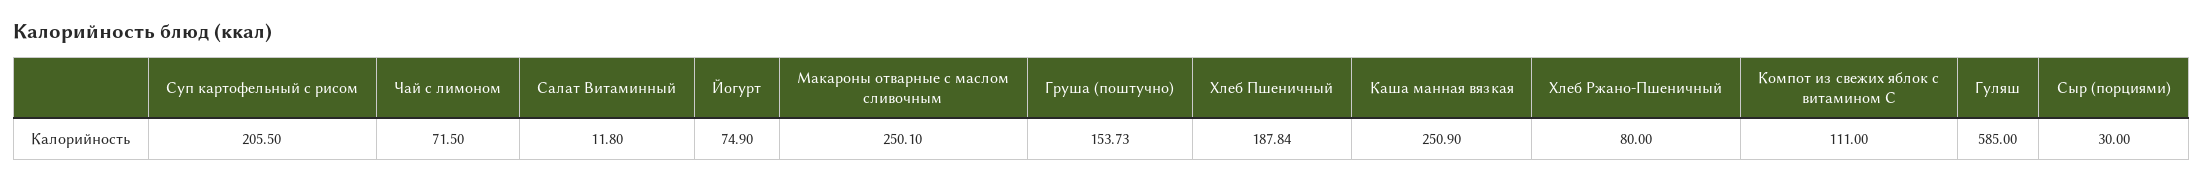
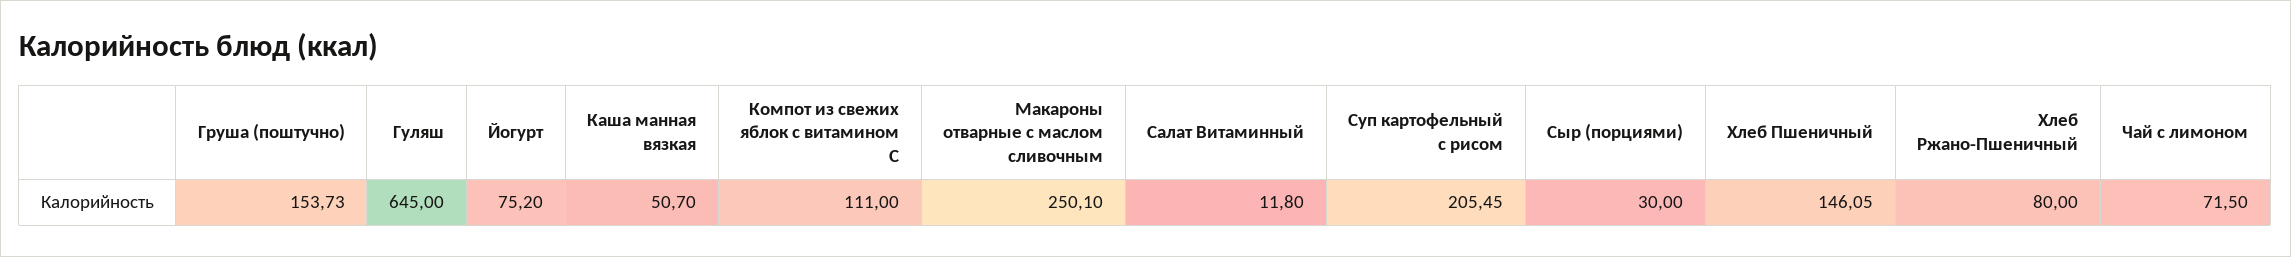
Суп картофельный с рисом: 205.5 -> 205.45
Йогурт: 74.9 -> 75.2
Хлеб Пшеничный: 187.84 -> 146.05
Каша манная вязкая: 250.9 -> 50.7
Гуляш: 585 -> 645

